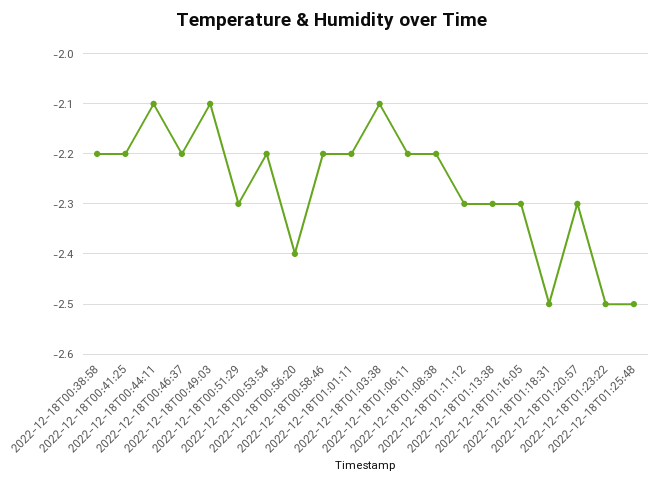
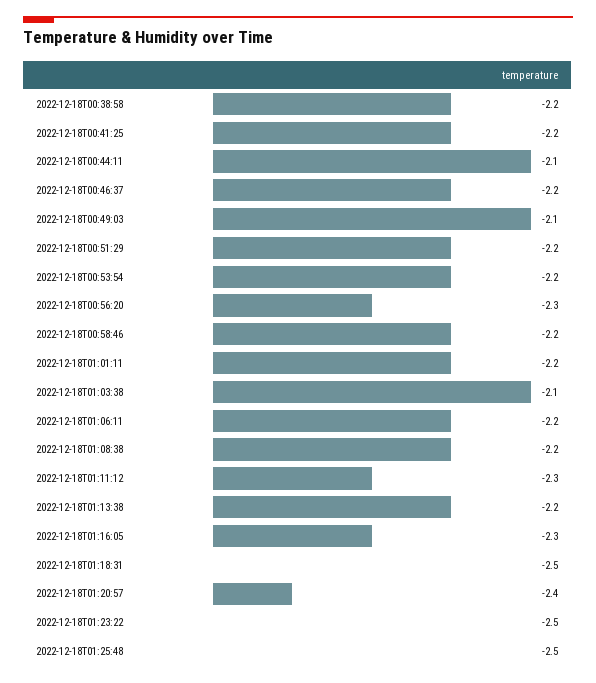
2022-12-18T00:51:29: -2.3 -> -2.2
2022-12-18T00:56:20: -2.4 -> -2.3
2022-12-18T01:13:38: -2.3 -> -2.2
2022-12-18T01:20:57: -2.3 -> -2.4

